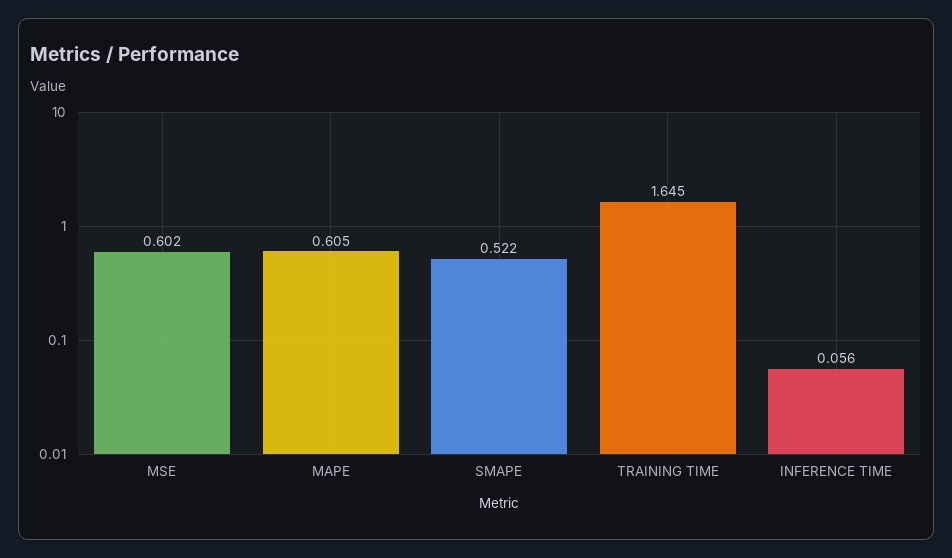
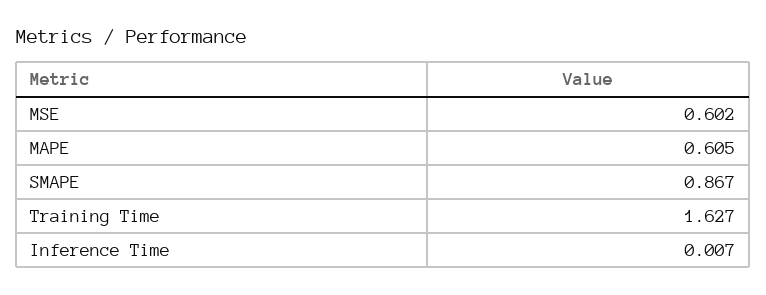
SMAPE: 0.522 -> 0.867
TRAINING TIME: 1.645 -> 1.627
INFERENCE TIME: 0.056 -> 0.007

